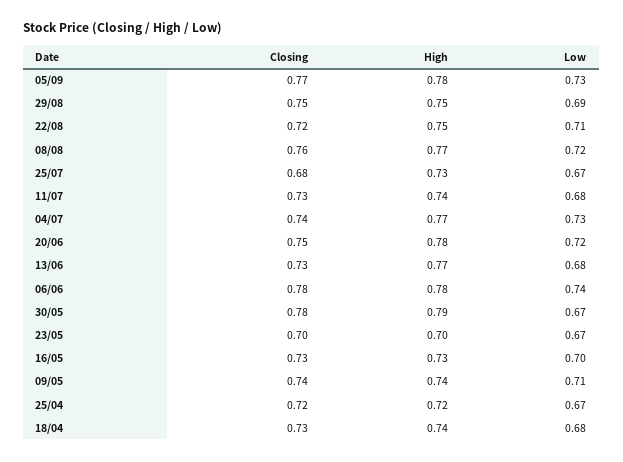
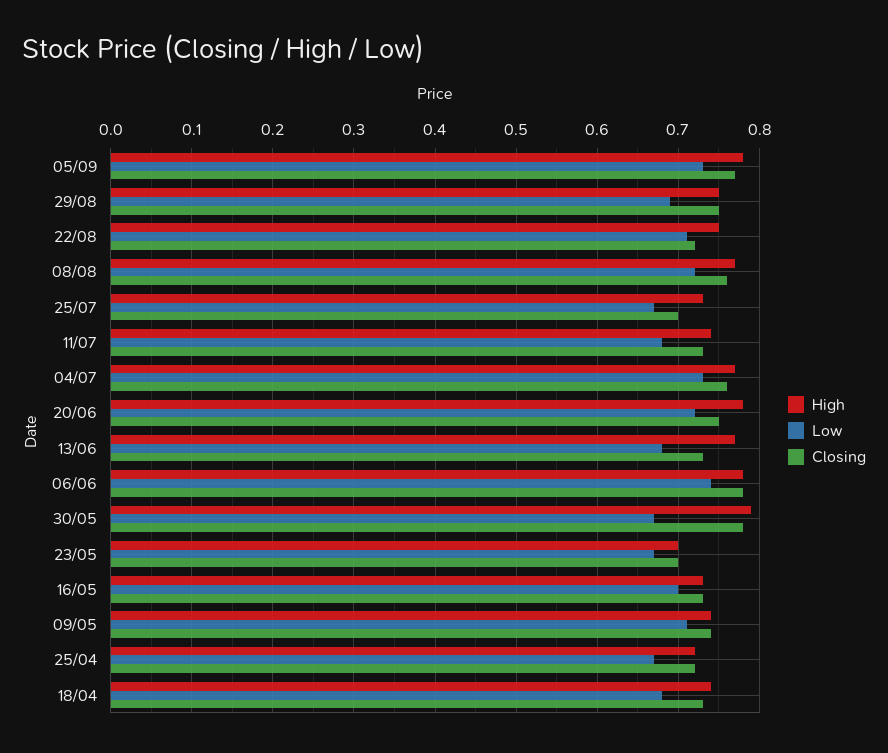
Closing, 25/07: 0.68 -> 0.7
Closing, 04/07: 0.74 -> 0.76

